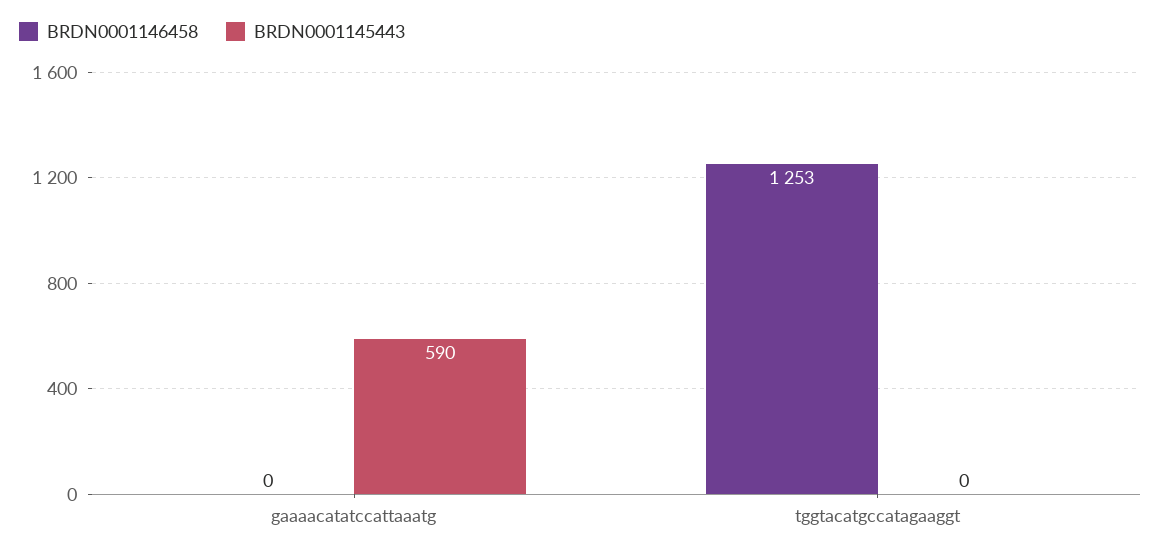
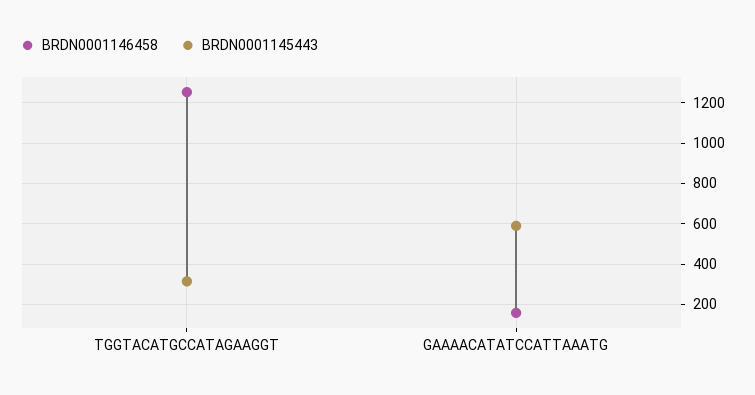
BRDN0001146458, gaaaacatatccattaaatg: 0 -> 150
BRDN0001145443, tggtacatgccatagaaggt: 0 -> 300

